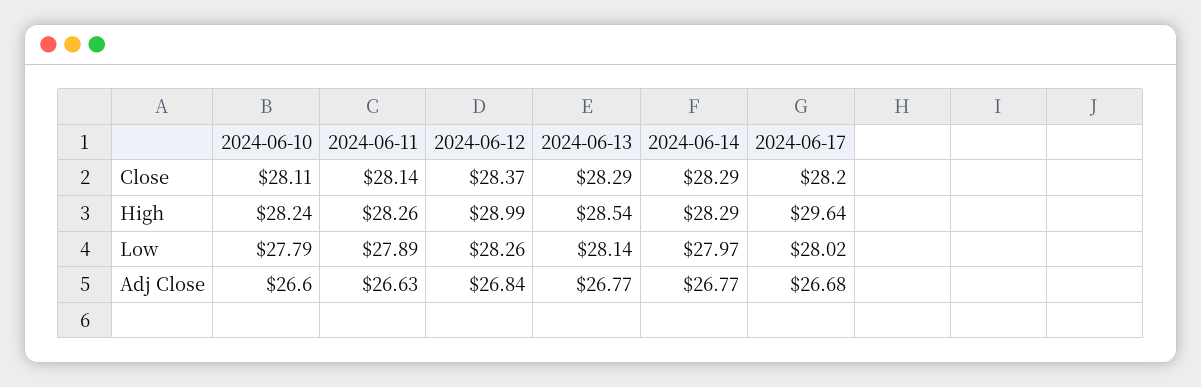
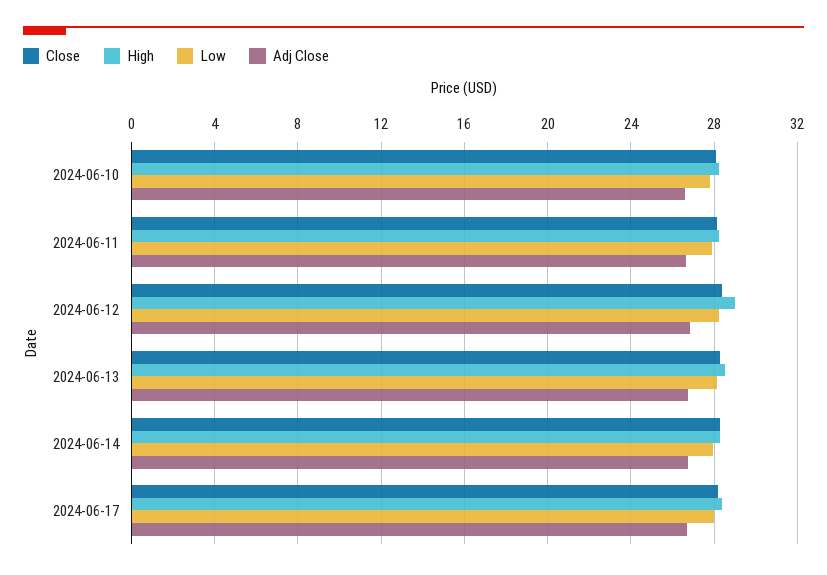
High, 2024-06-17: 29.64 -> 28.5

